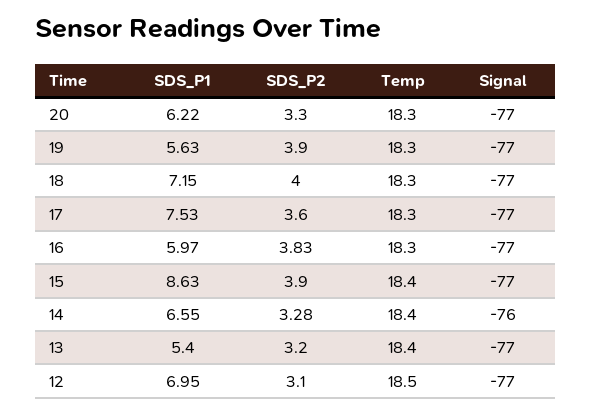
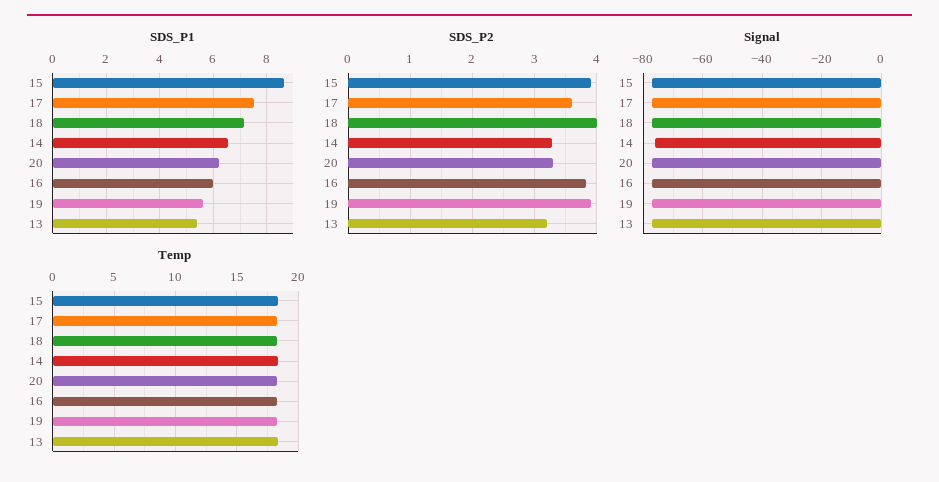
SDS_P1, 12: 6.95 -> none
SDS_P2, 12: 3.1 -> none
Temp, 12: 18.5 -> none
Signal, 12: -77 -> none

